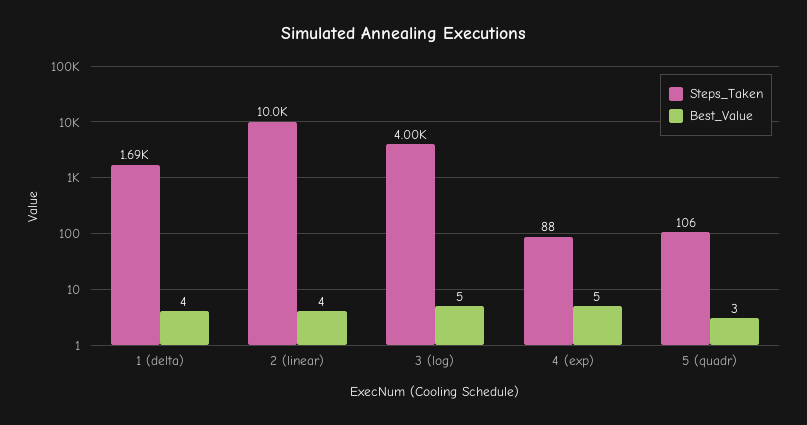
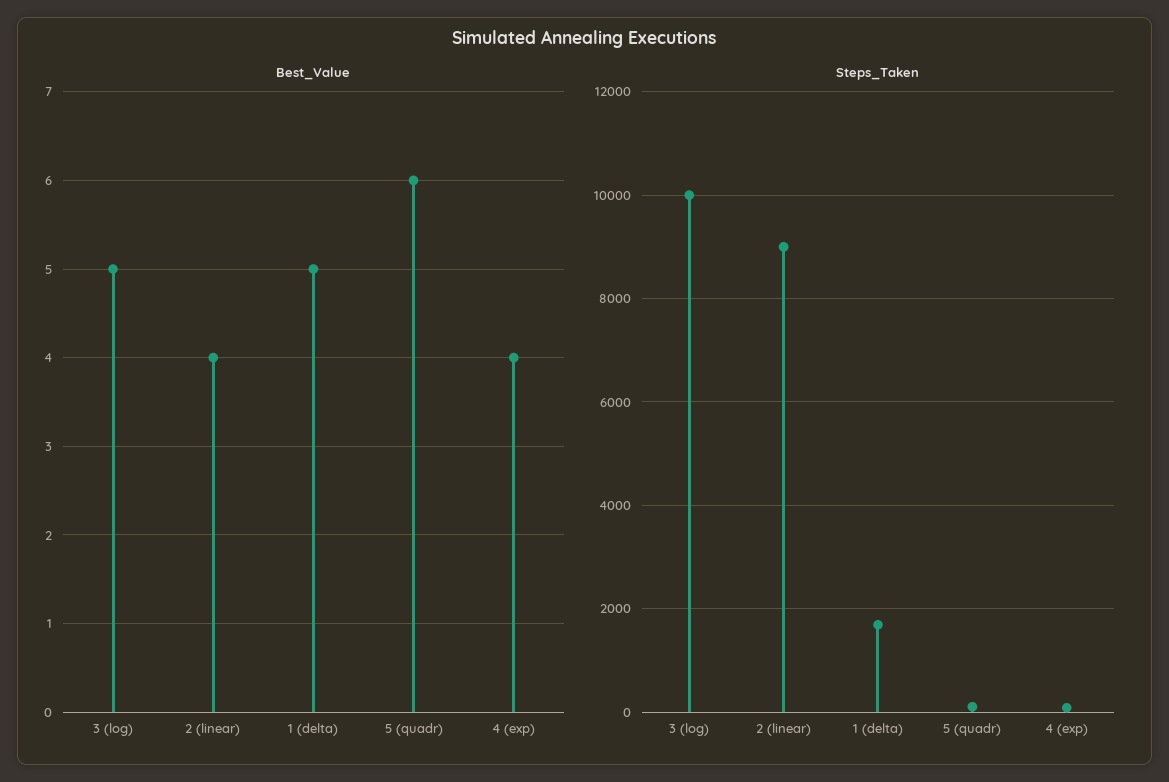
Best_Value, 1 (delta): 4 -> 5
Steps_Taken, 2 (linear): 10000 -> 9000
Steps_Taken, 3 (log): 4000 -> 10000
Best_Value, 4 (exp): 5 -> 4
Best_Value, 5 (quadr): 3 -> 6

